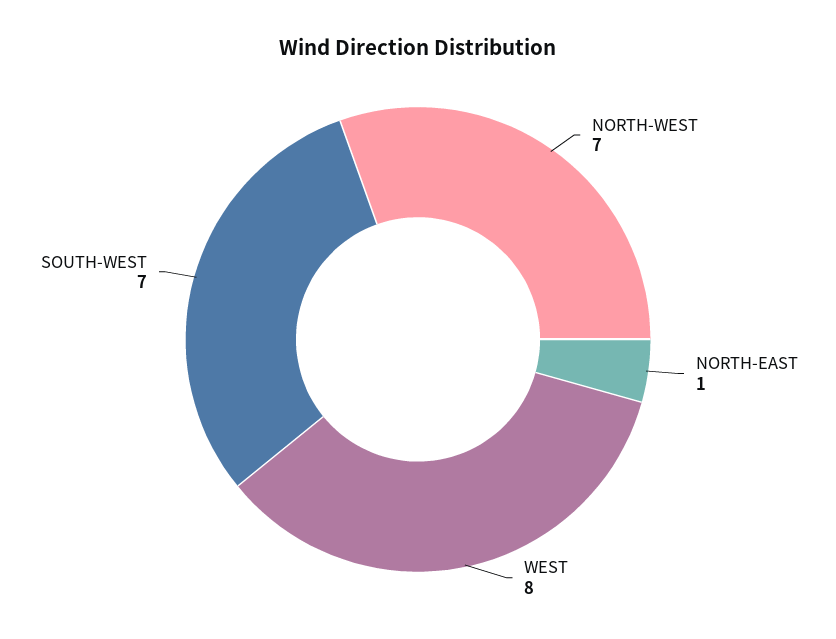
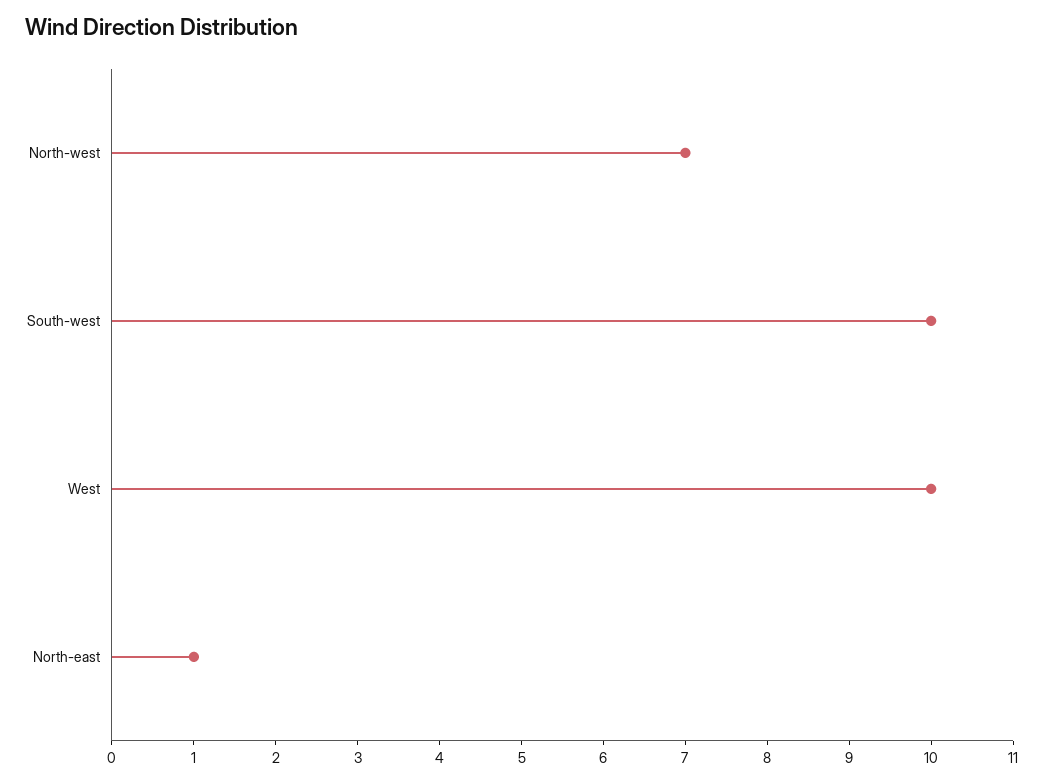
WEST: 8 -> 10
SOUTH-WEST: 7 -> 10

